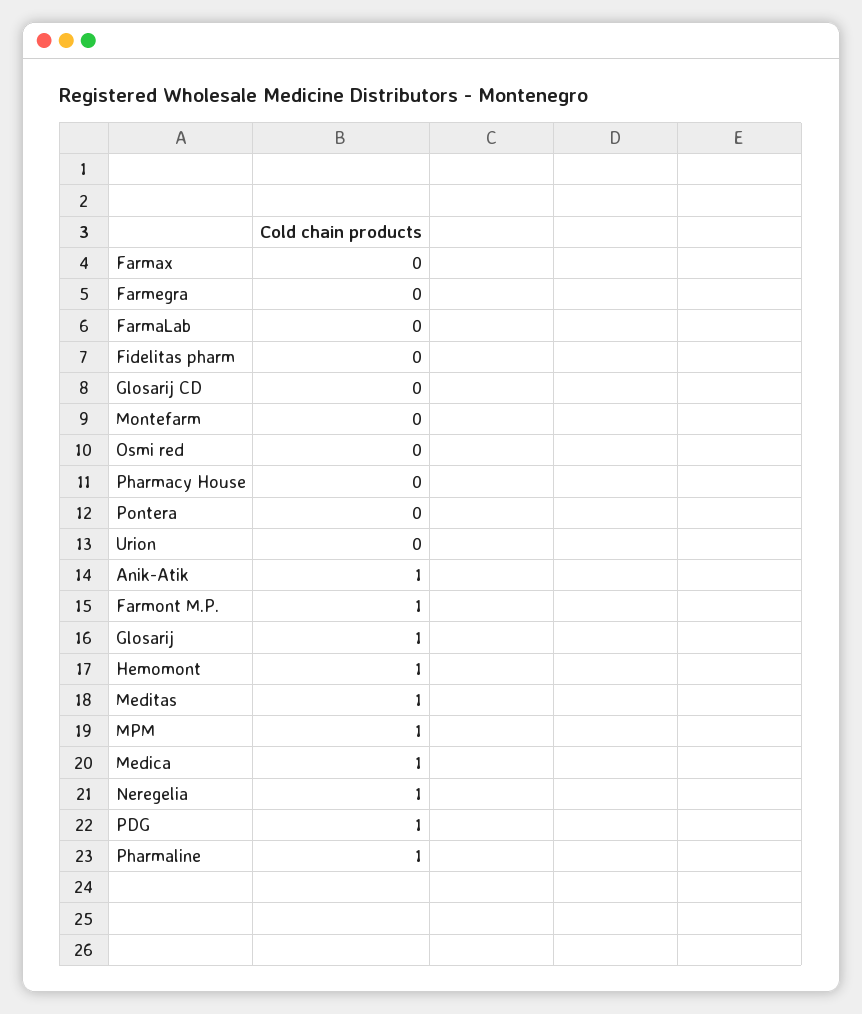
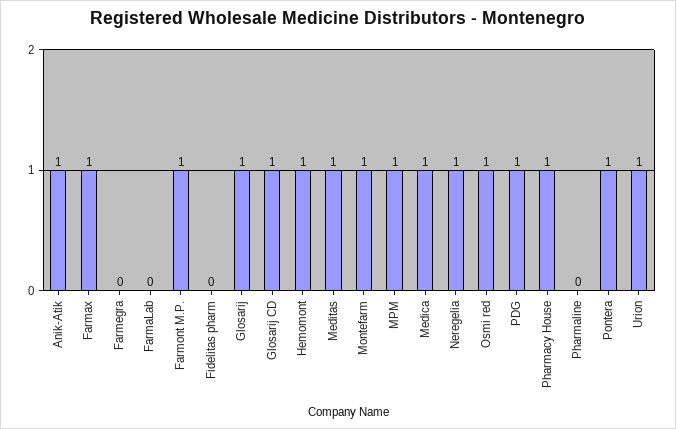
Farmax: 0 -> 1
Glosarij CD: 0 -> 1
Montefarm: 0 -> 1
Osmi red: 0 -> 1
Pharmacy House: 0 -> 1
Pontera: 0 -> 1
Urion: 0 -> 1
Pharmaline: 1 -> 0

